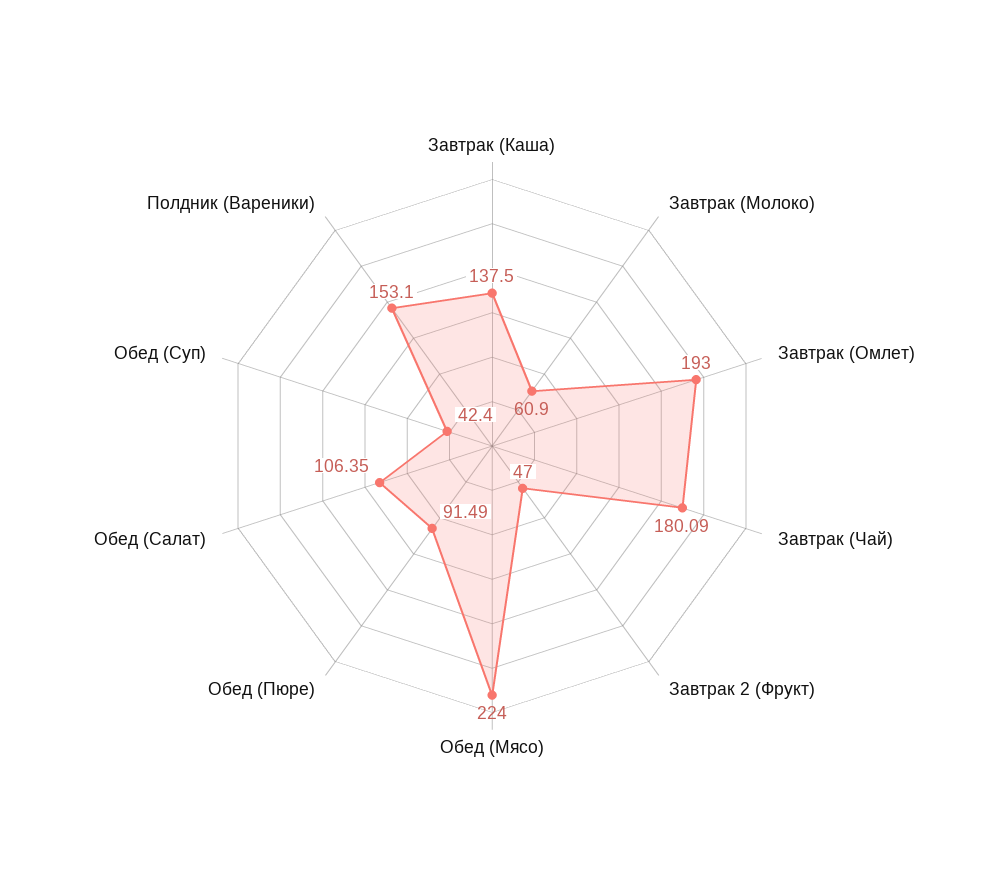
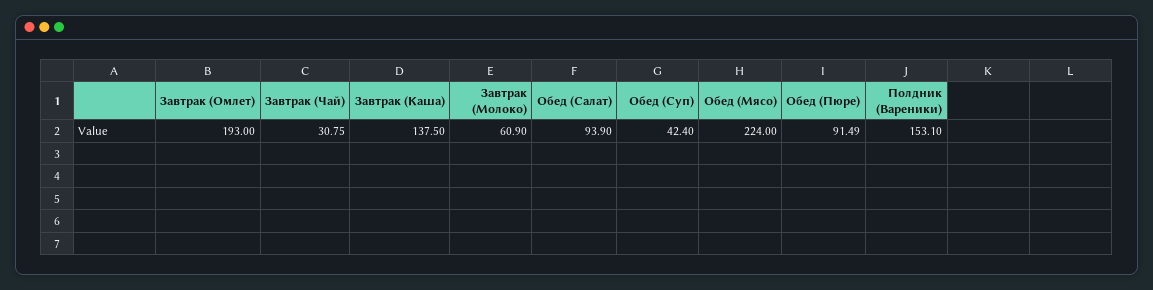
Завтрак (Чай): 180.09 -> 30.75
Завтрак 2 (Фрукт): 47 -> none
Обед (Салат): 106.35 -> 93.9

